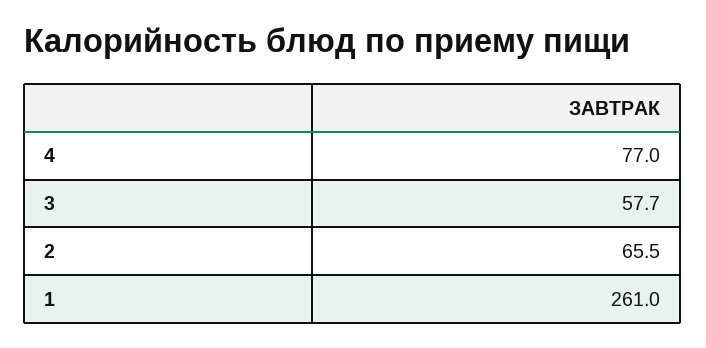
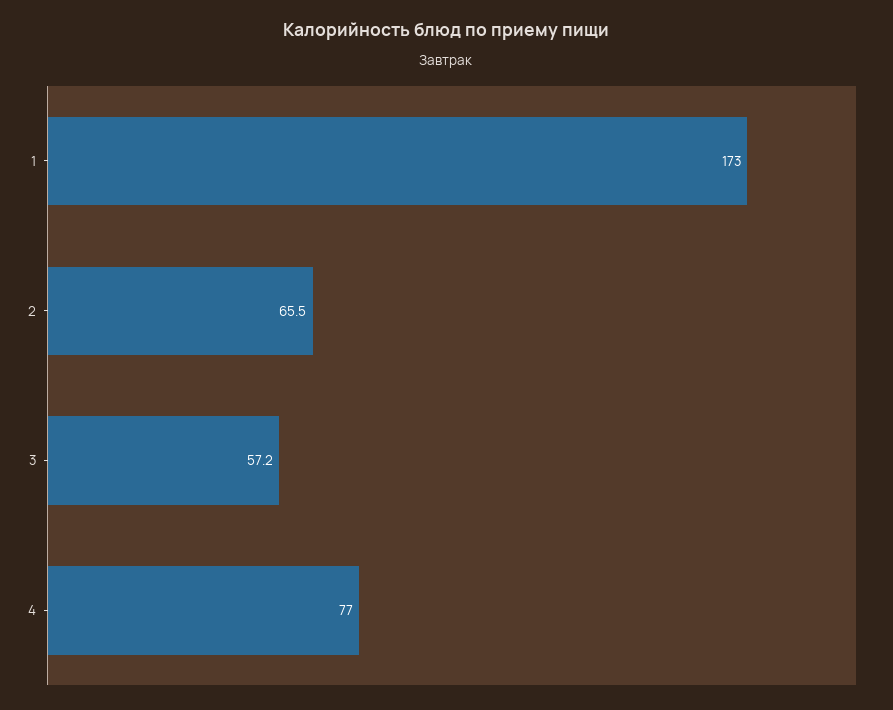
3: 57.7 -> 57.2
1: 261 -> 173

